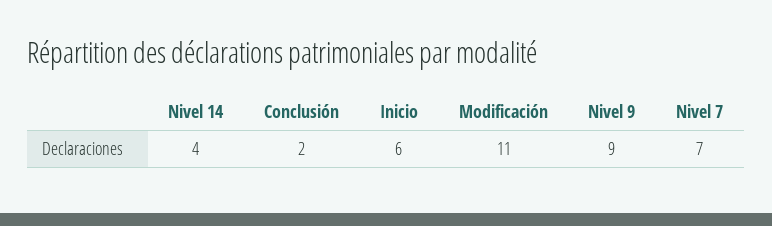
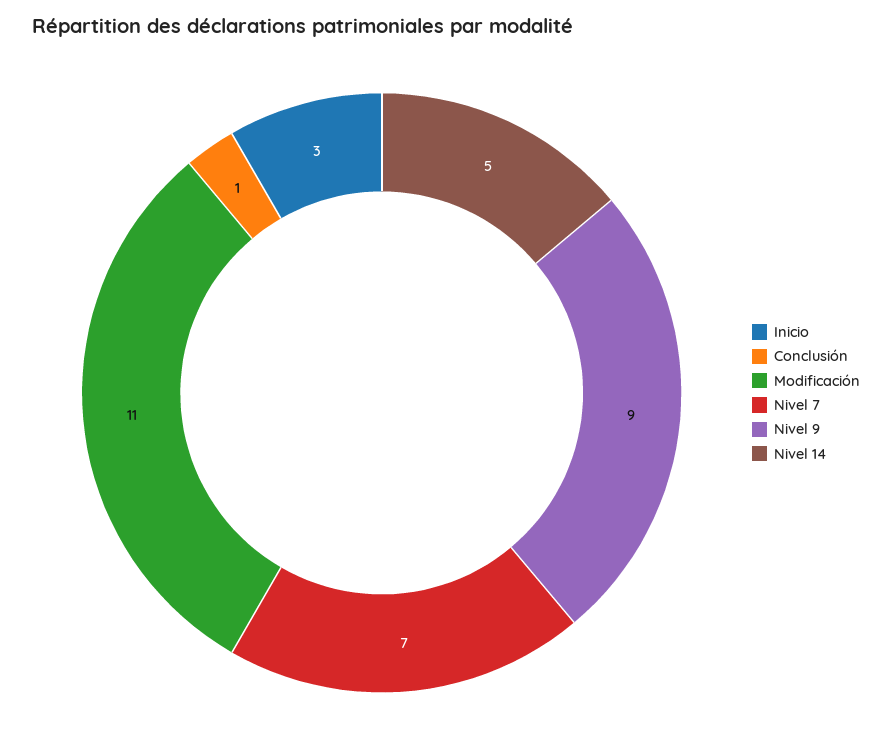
Nivel 14: 4 -> 5
Conclusión: 2 -> 1
Inicio: 6 -> 3

